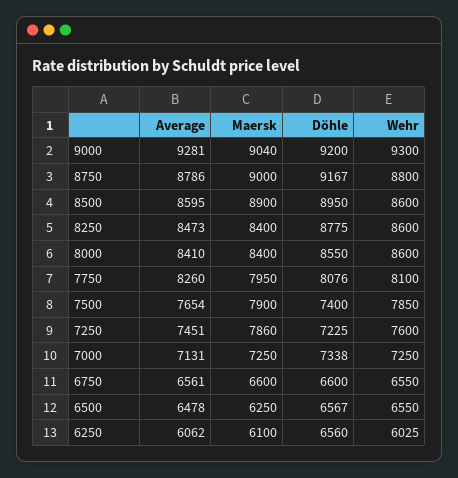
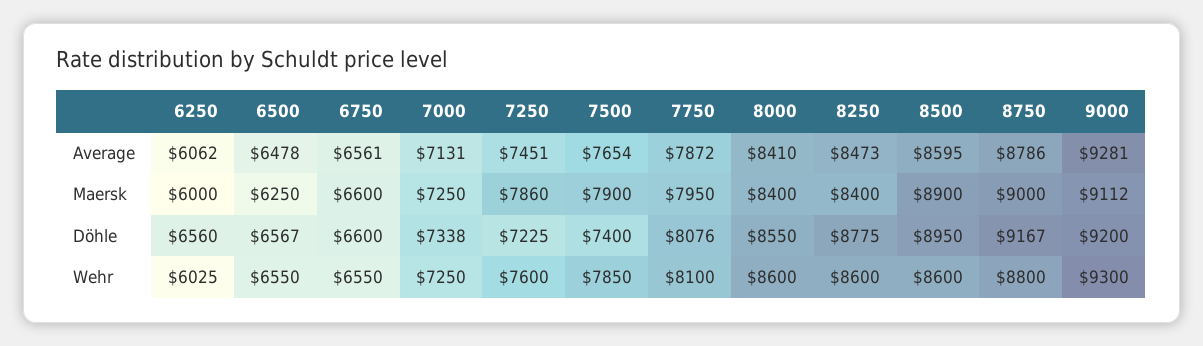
Maersk, 9000: 9040 -> 9112
Average, 7750: 8260 -> 7872
Maersk, 6250: 6100 -> 6000

